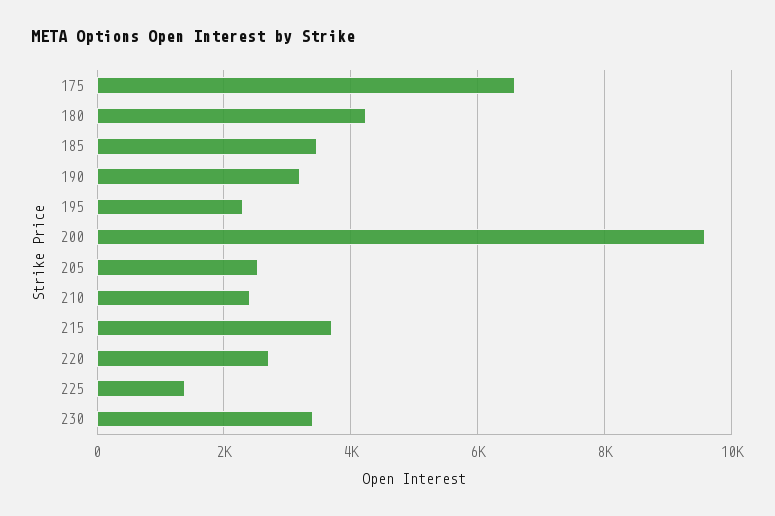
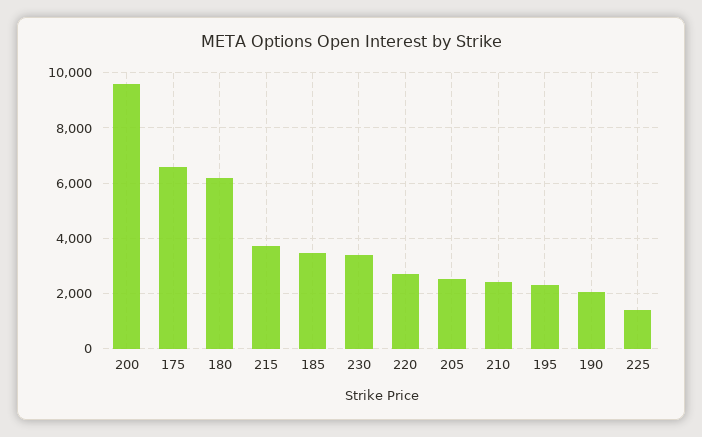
180: 4200 -> 6250
190: 3200 -> 2000

